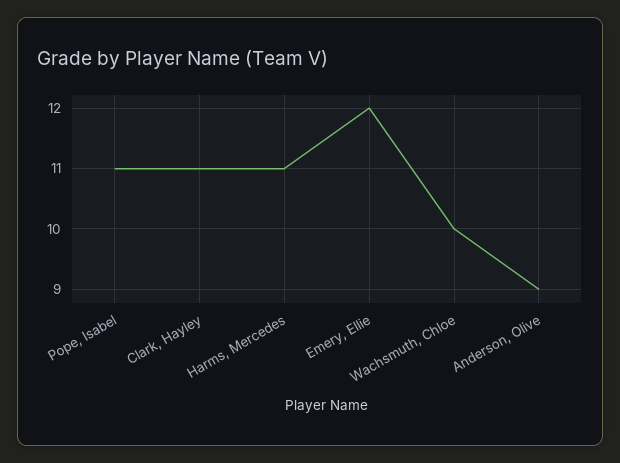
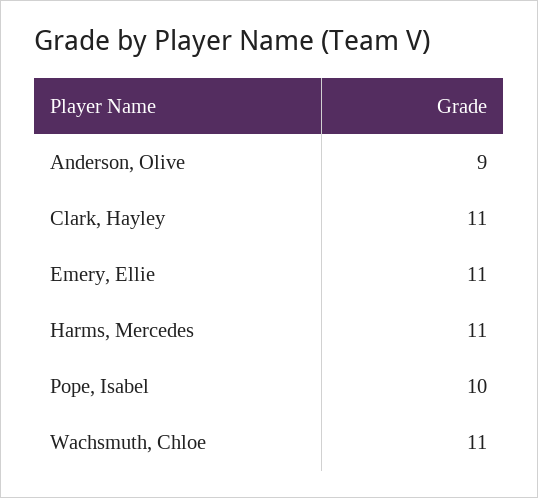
Pope, Isabel: 11 -> 10
Emery, Ellie: 12 -> 11
Wachsmuth, Chloe: 10 -> 11

